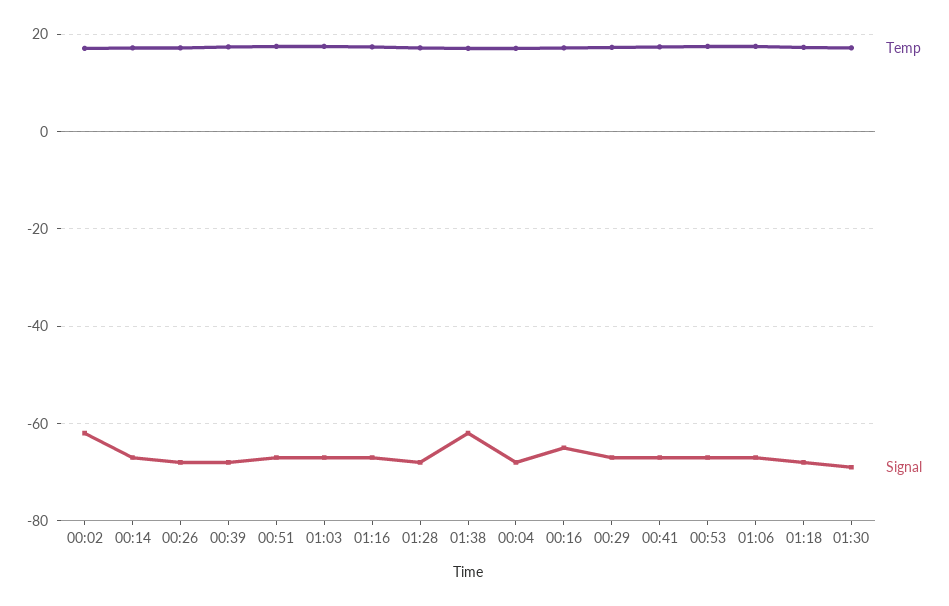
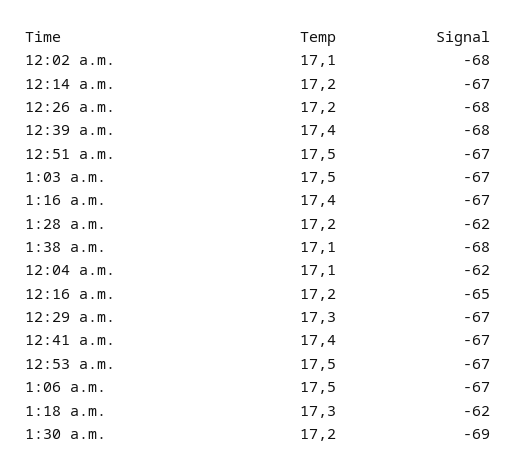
Signal, 00:02: -62 -> -68
Signal, 01:28: -68 -> -62
Signal, 01:38: -62 -> -68
Signal, 00:04: -68 -> -62
Signal, 01:18: -68 -> -62

